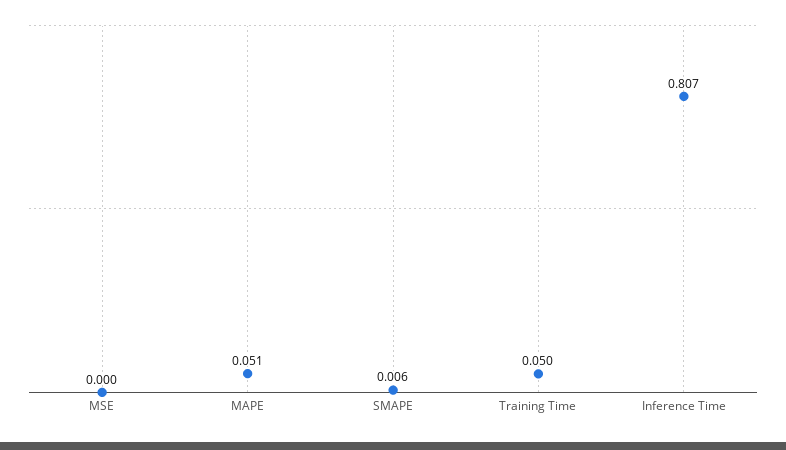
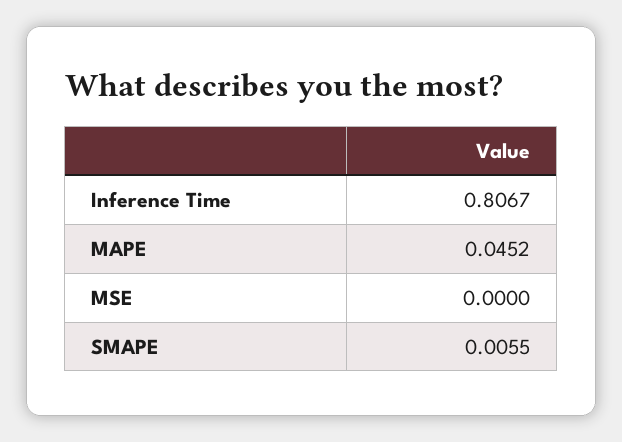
MAPE: 0.051 -> 0.0452
Training Time: 0.05 -> none

